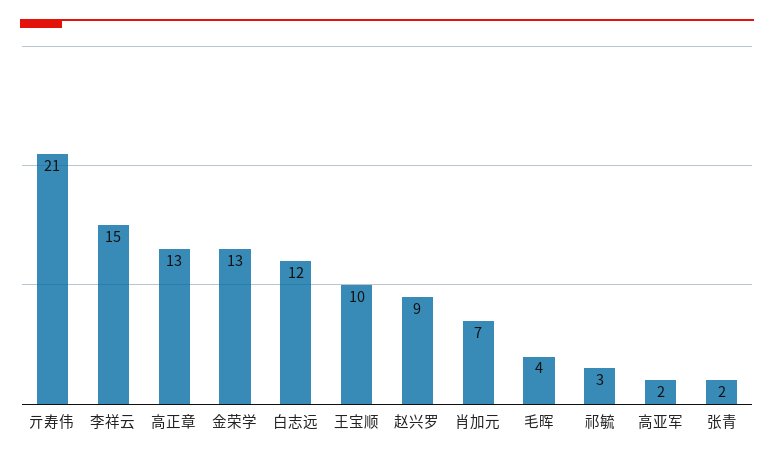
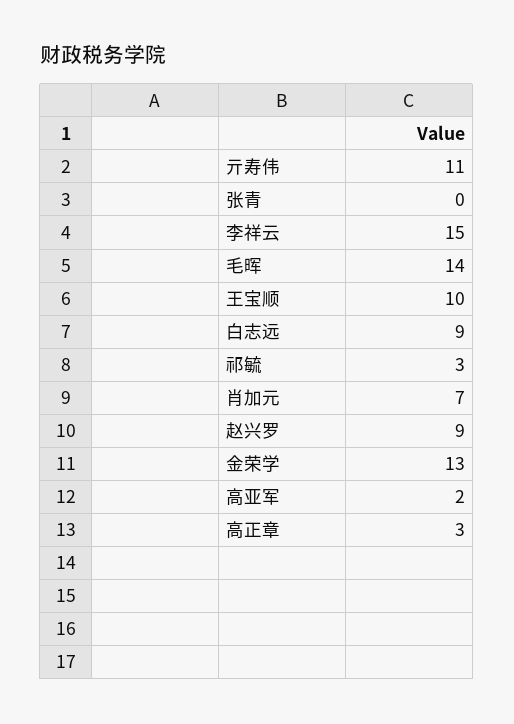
亓寿伟: 21 -> 11
高正章: 13 -> 3
白志远: 12 -> 9
毛晖: 4 -> 14
张青: 2 -> 0

